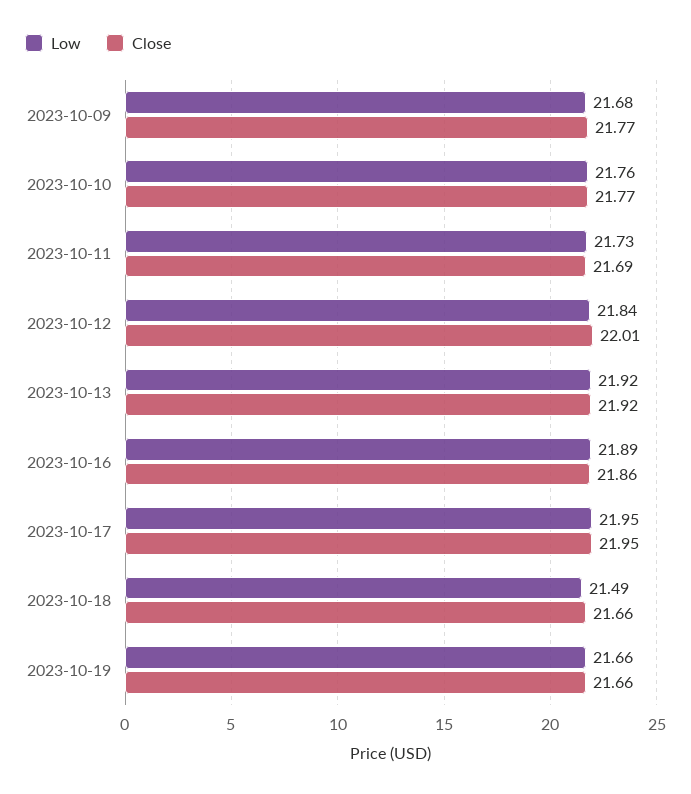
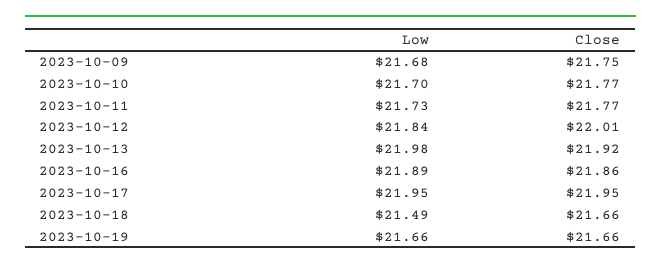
Close, 2023-10-09: 21.77 -> 21.75
Low, 2023-10-10: 21.76 -> 21.7
Close, 2023-10-11: 21.69 -> 21.77
Low, 2023-10-13: 21.92 -> 21.98

